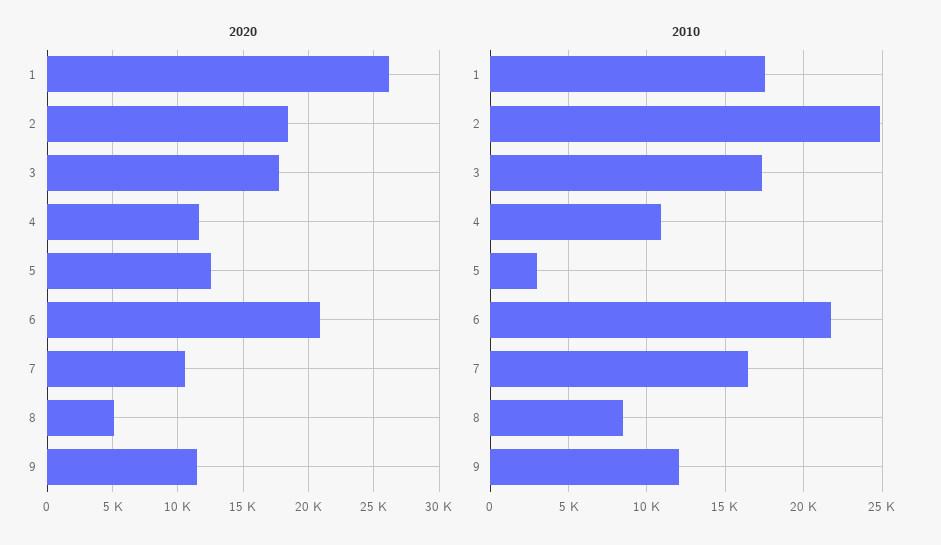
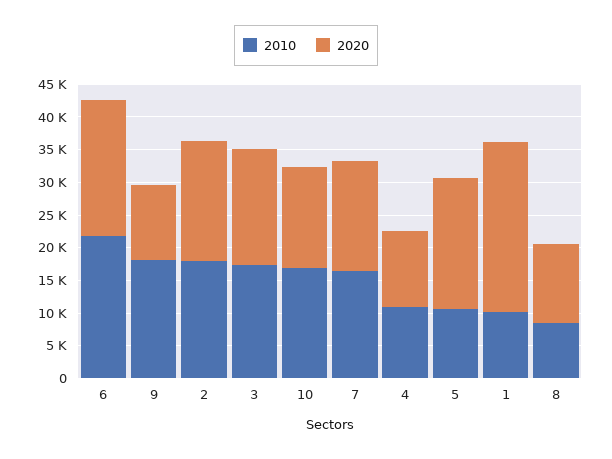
2020, 5: 12500 -> 20000
2020, 7: 10500 -> 17500
2020, 8: 5000 -> 12500
2010, 1: 17500 -> 10000
2010, 2: 25000 -> 17500
2010, 5: 3000 -> 10000
2010, 9: 12000 -> 17500
2010, 10: none -> 17500
2020, 10: none -> 15000

